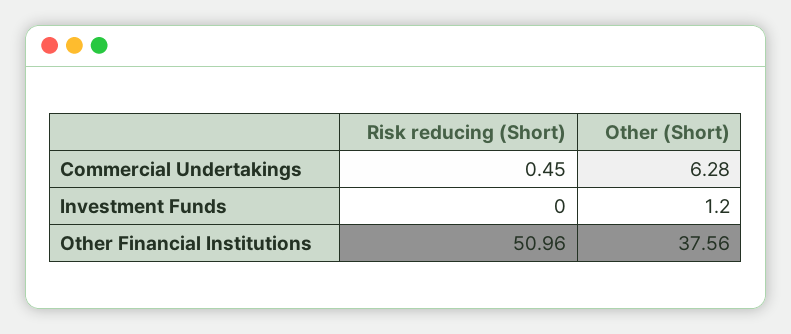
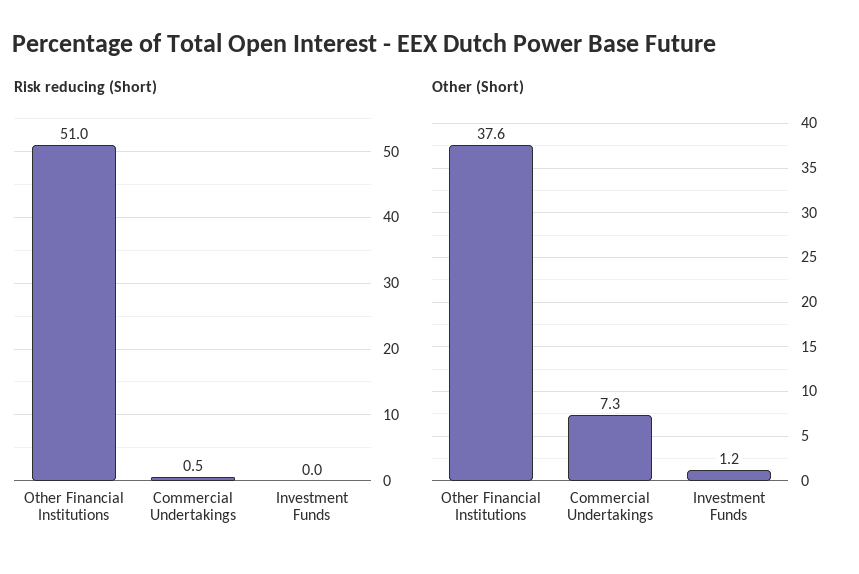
Other (Short), Commercial Undertakings: 6.28 -> 7.3

